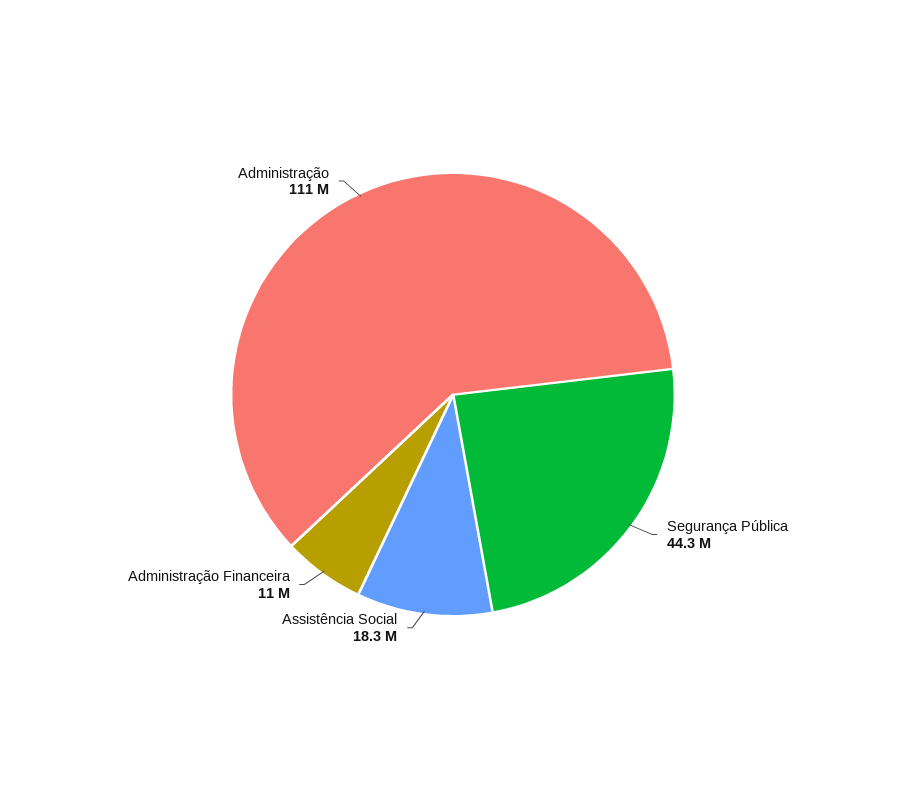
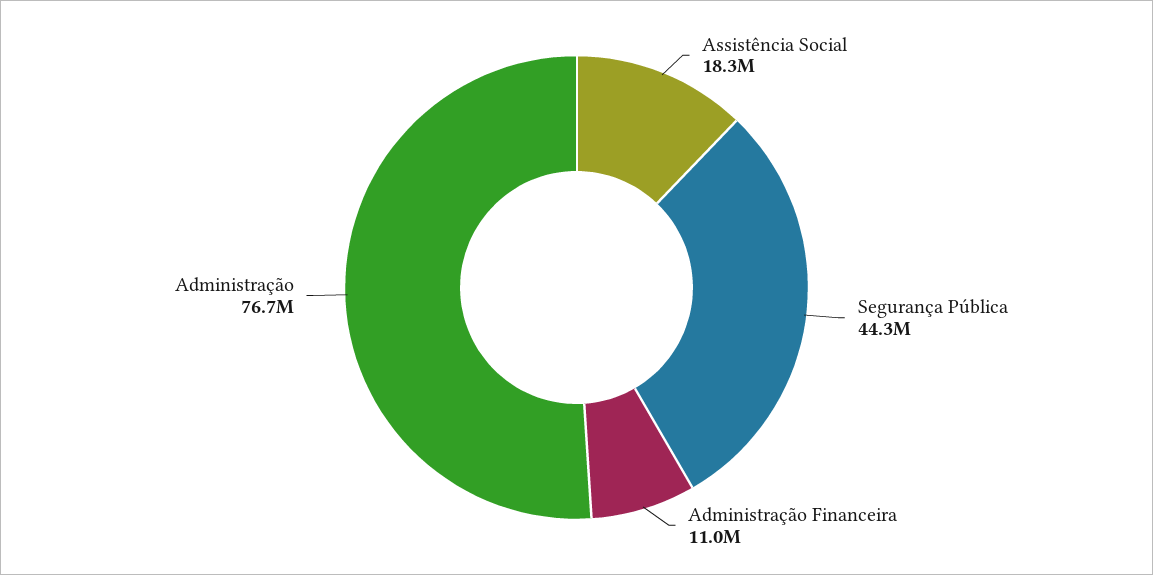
Administração: 111000000 -> 76700000

